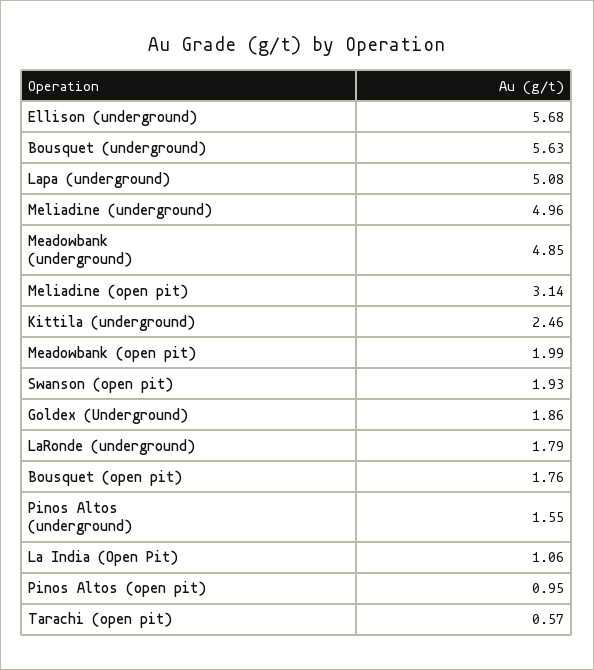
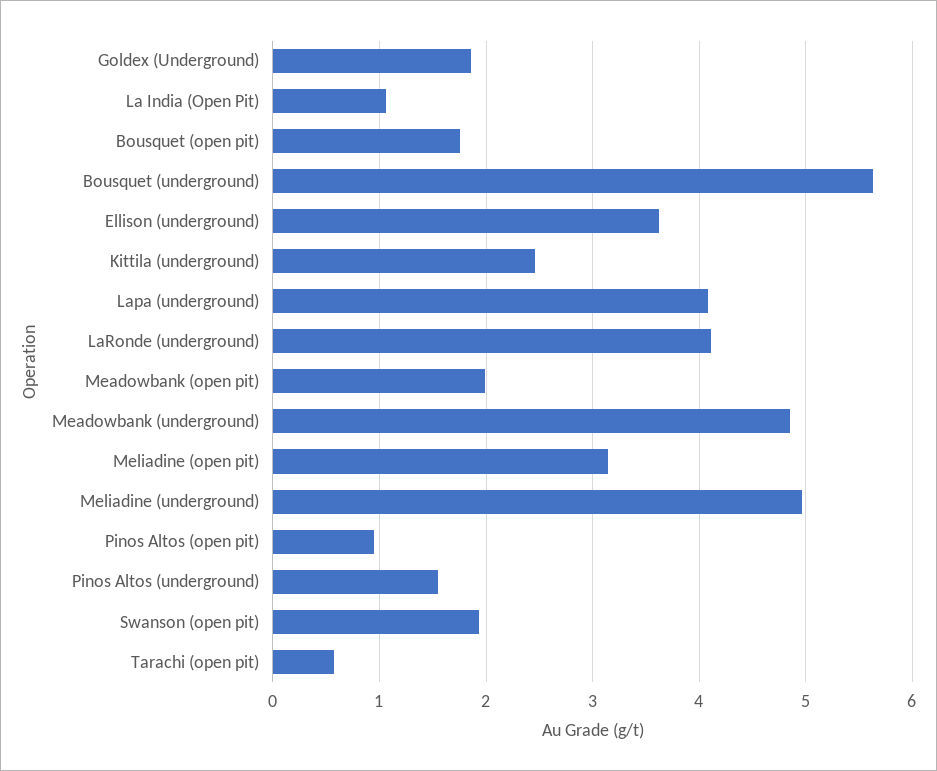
Ellison (underground): 5.68 -> 3.6
Lapa (underground): 5.08 -> 4.1
LaRonde (underground): 1.79 -> 4.1

